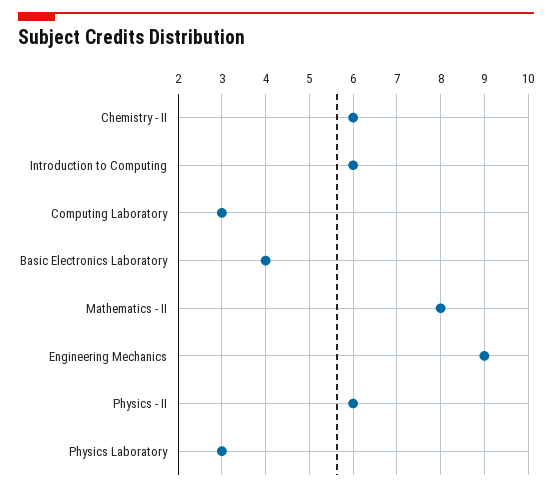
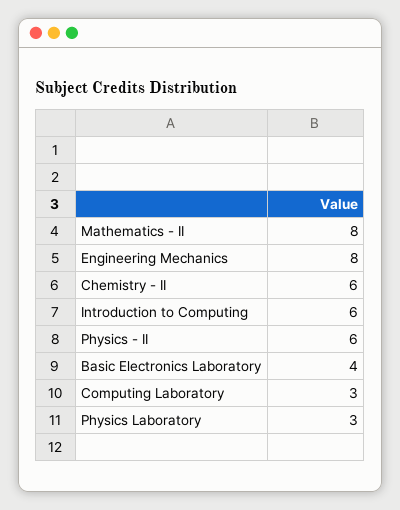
Engineering Mechanics: 9 -> 8

